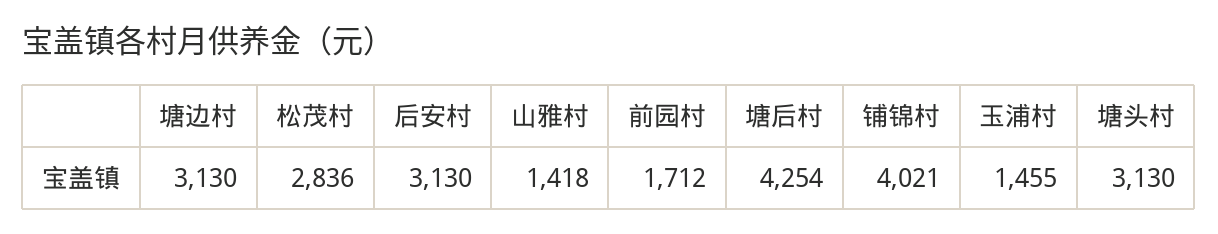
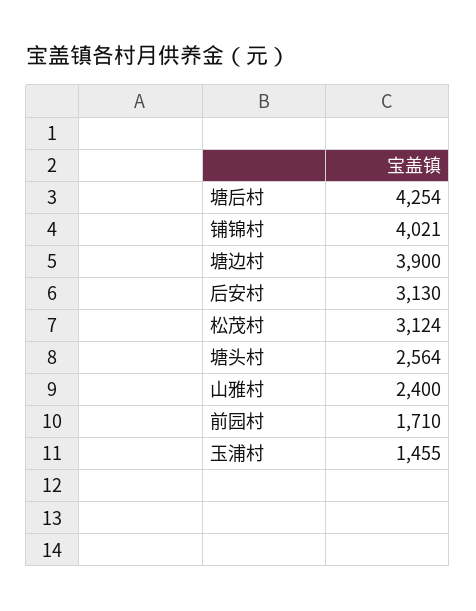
塘边村: 3130 -> 3900
松茂村: 2836 -> 3124
山雅村: 1418 -> 2400
前园村: 1712 -> 1710
塘头村: 3130 -> 2564

